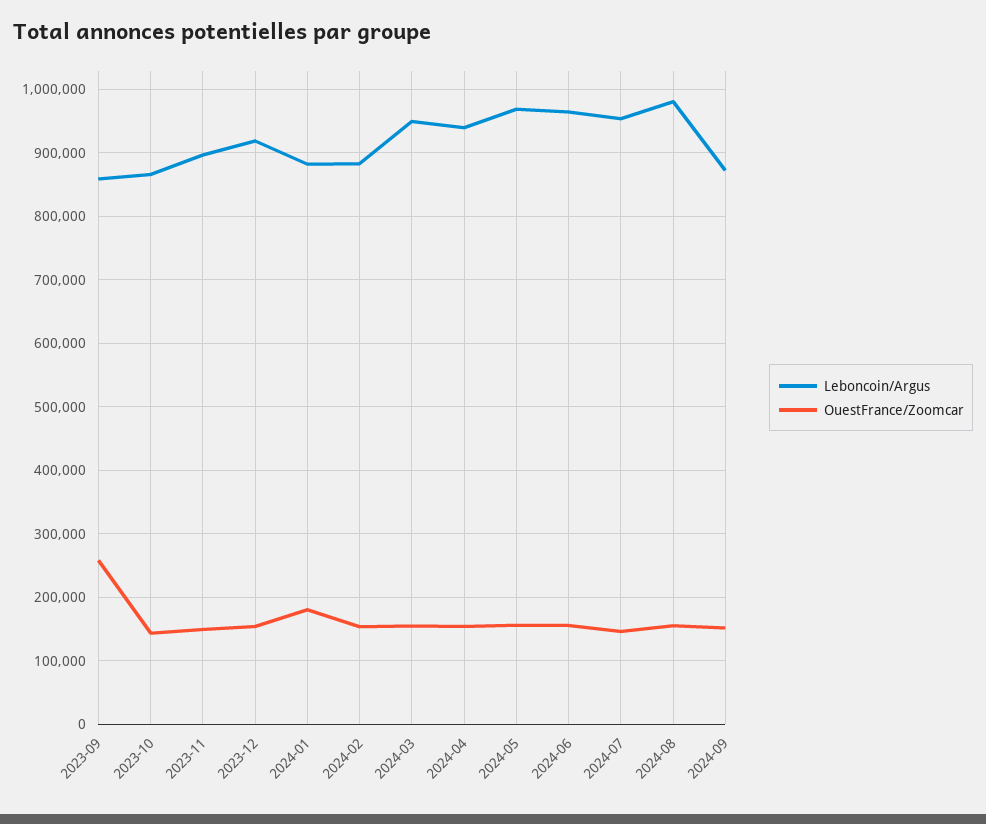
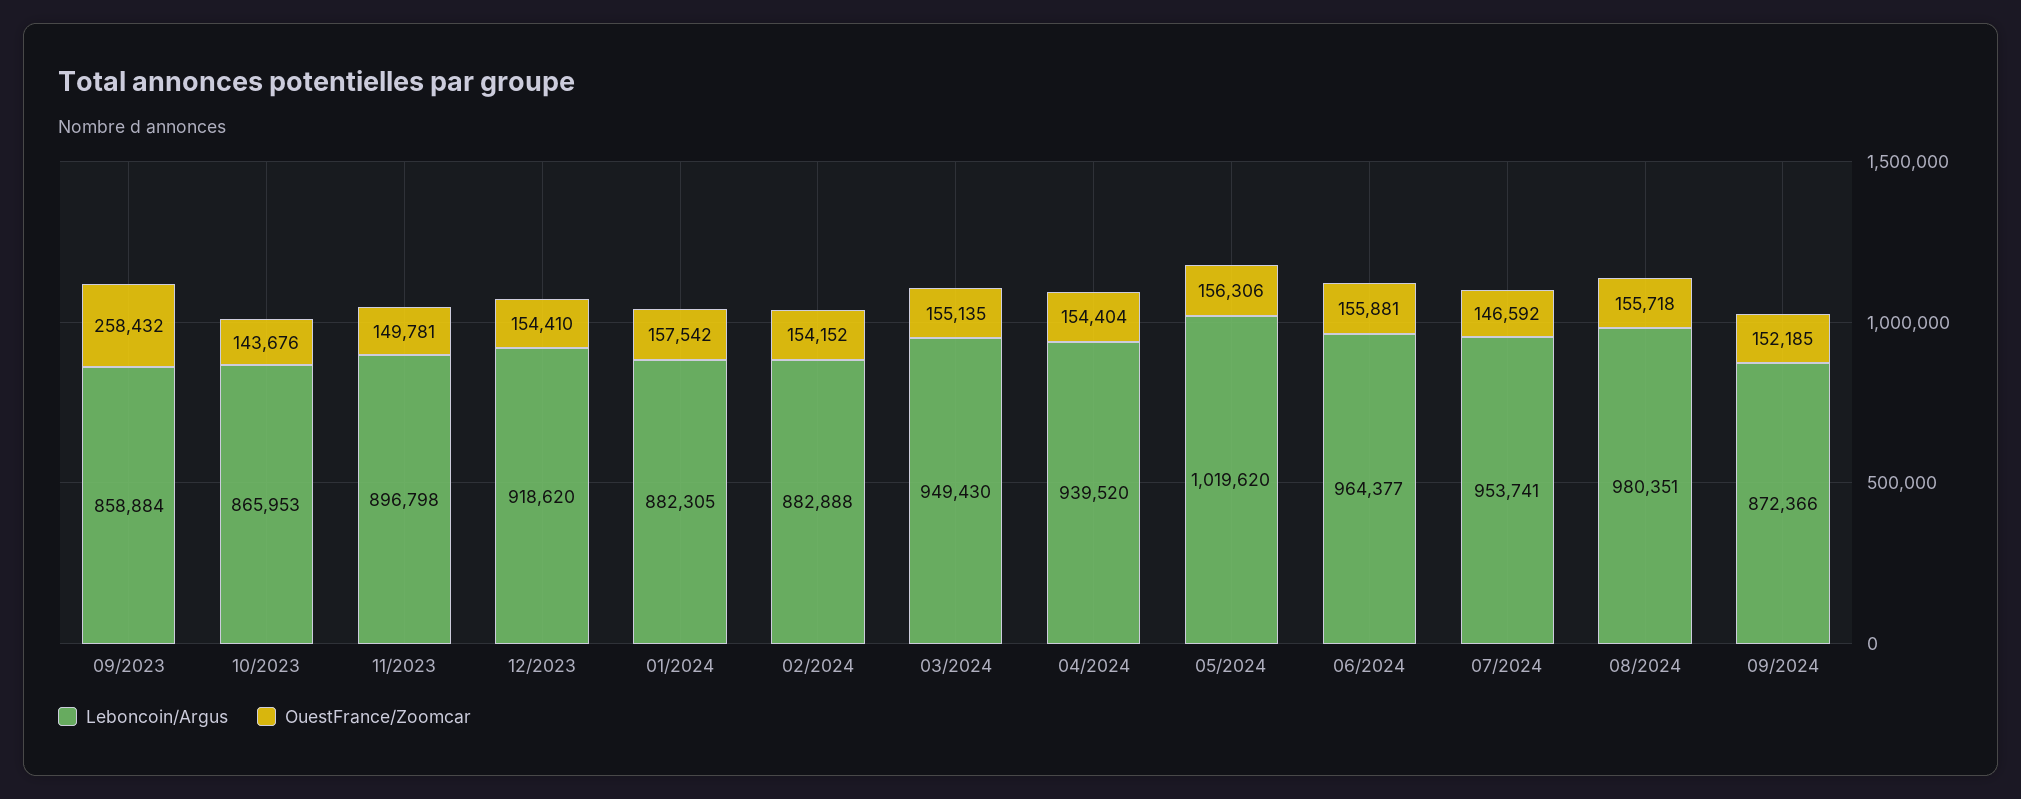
OuestFrance/Zoomcar, 2024-01: 180000 -> 157542
Leboncoin/Argus, 2024-05: 970000 -> 1019620

